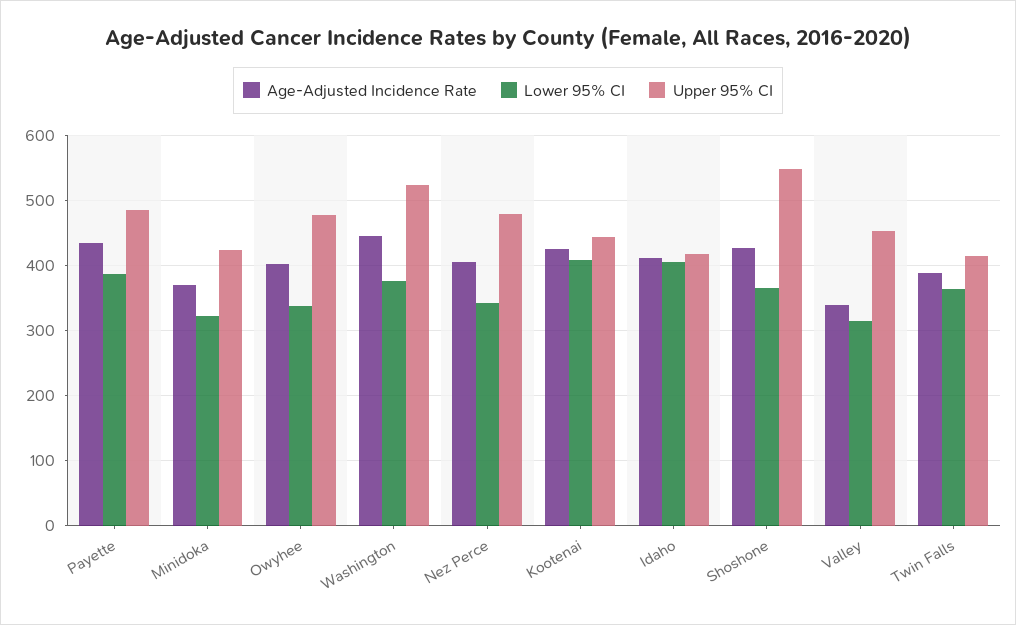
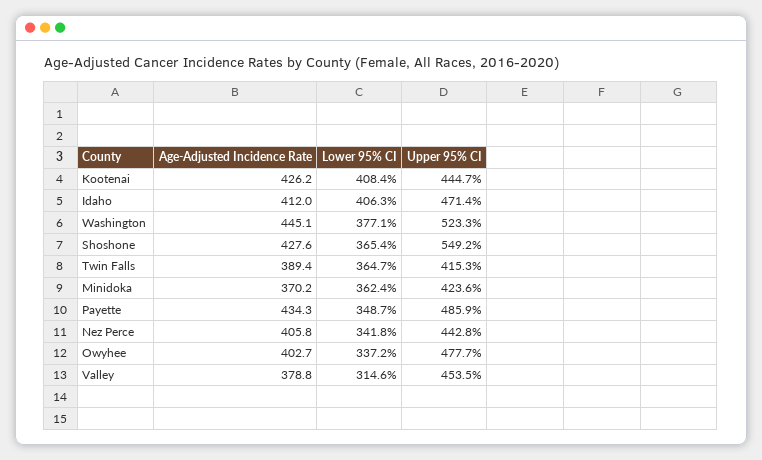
Lower 95% CI, Payette: 390 -> 348.7
Lower 95% CI, Minidoka: 320 -> 362.4
Upper 95% CI, Nez Perce: 480 -> 442.8
Upper 95% CI, Idaho: 420 -> 471.4
Age-Adjusted Incidence Rate, Valley: 340 -> 378.8

